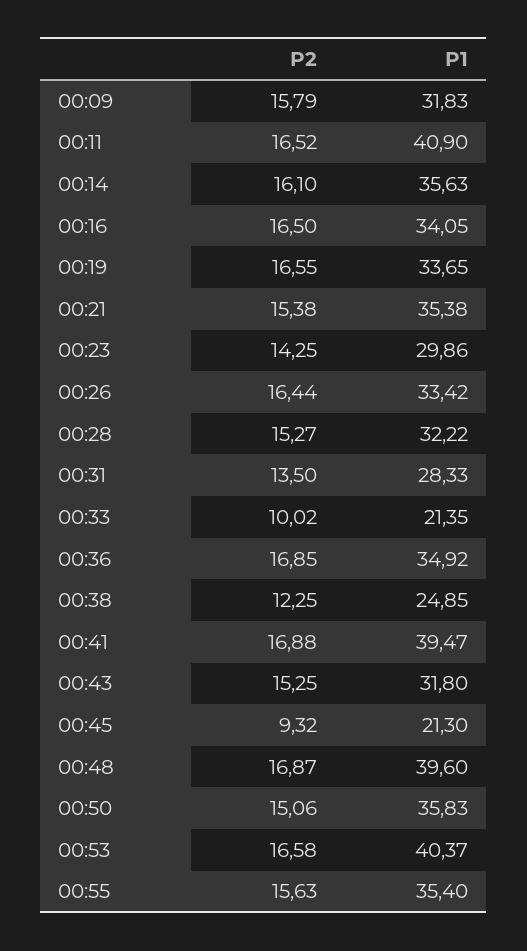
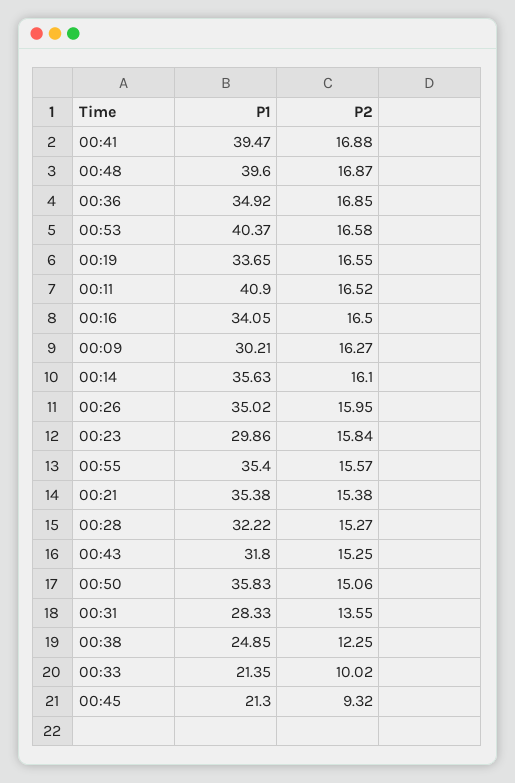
P2, 00:09: 15.79 -> 16.27
P1, 00:09: 31.83 -> 30.21
P2, 00:23: 14.25 -> 15.84
P2, 00:26: 16.44 -> 15.95
P1, 00:26: 33.42 -> 35.02
P2, 00:31: 13.5 -> 13.55
P2, 00:55: 15.63 -> 15.57

